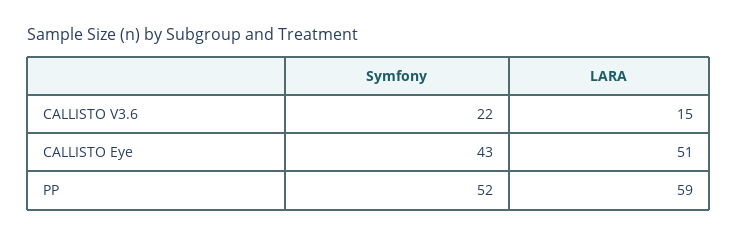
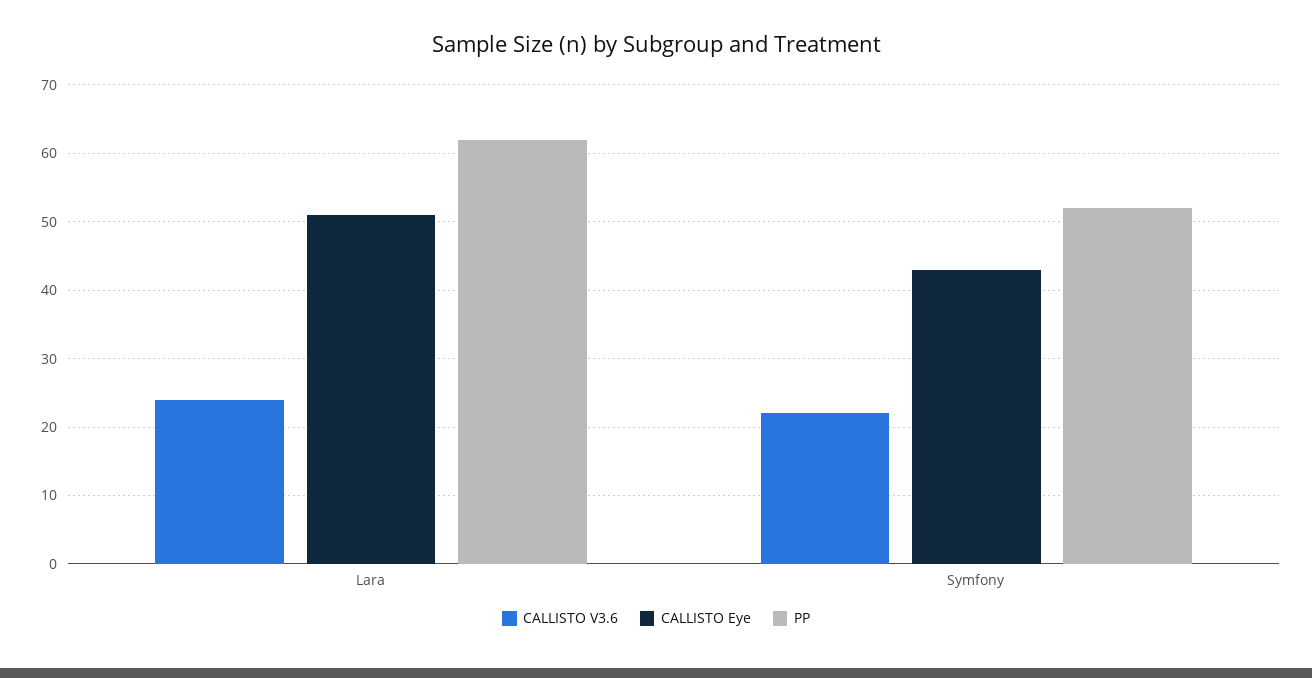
CALLISTO V3.6, LARA: 15 -> 24
PP, LARA: 59 -> 62

